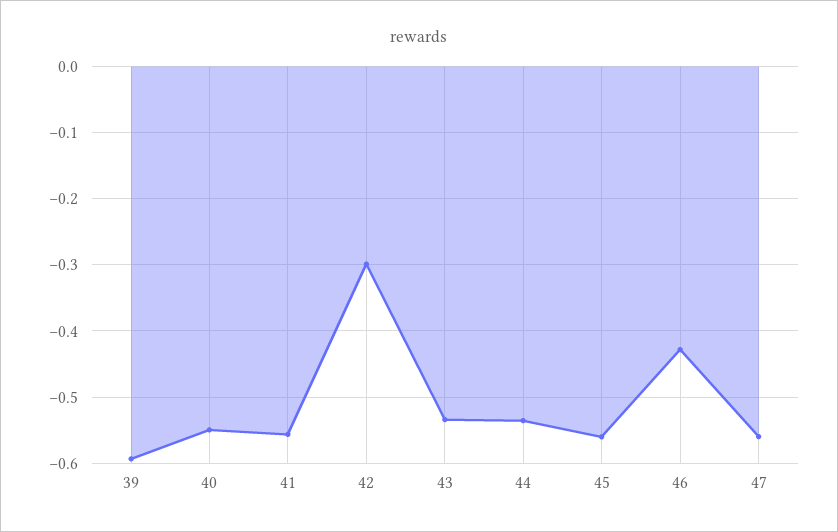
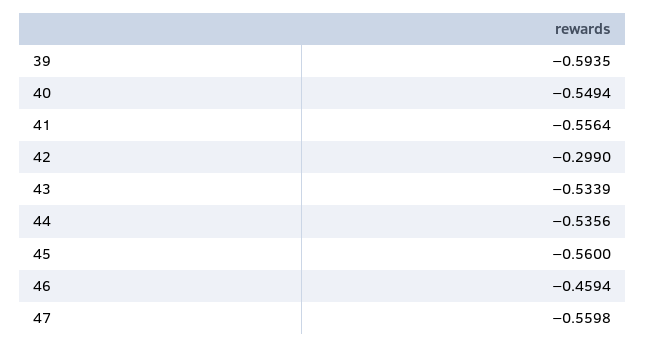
46: -0.43 -> -0.4594

